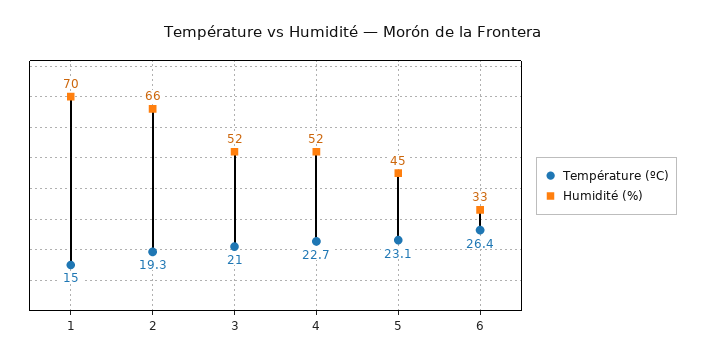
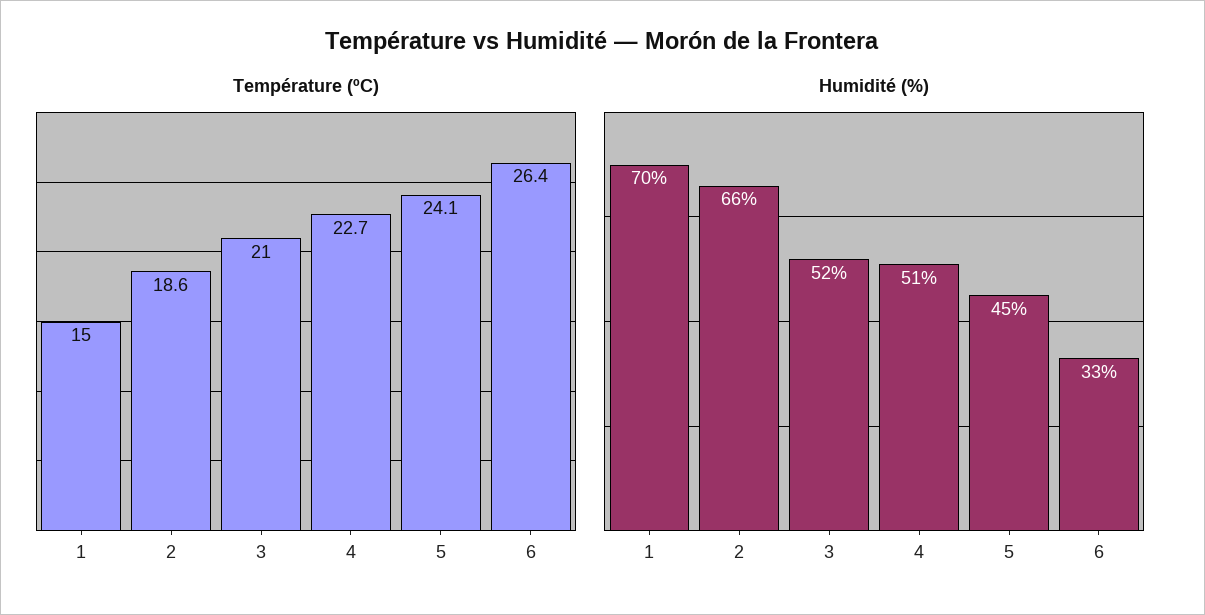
Température (ºC), 2: 19.3 -> 18.6
Humidité (%), 4: 52 -> 51
Température (ºC), 5: 23.1 -> 24.1

